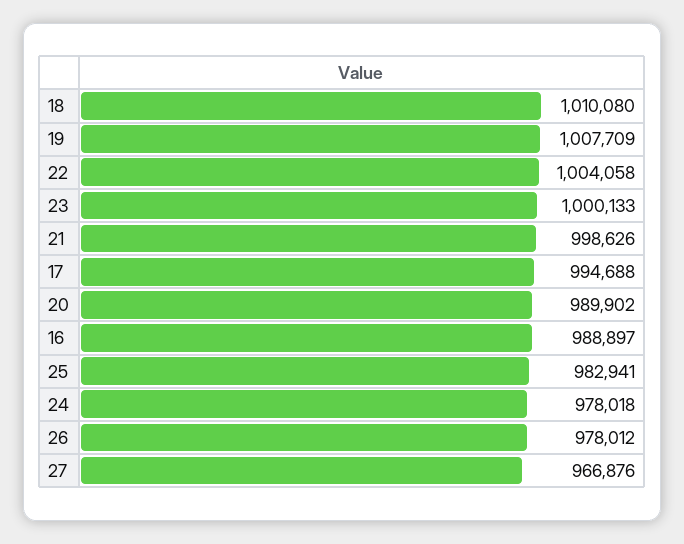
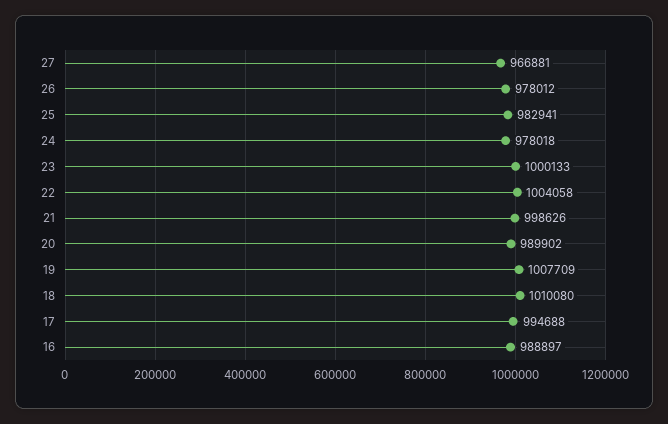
27: 966876 -> 966881

